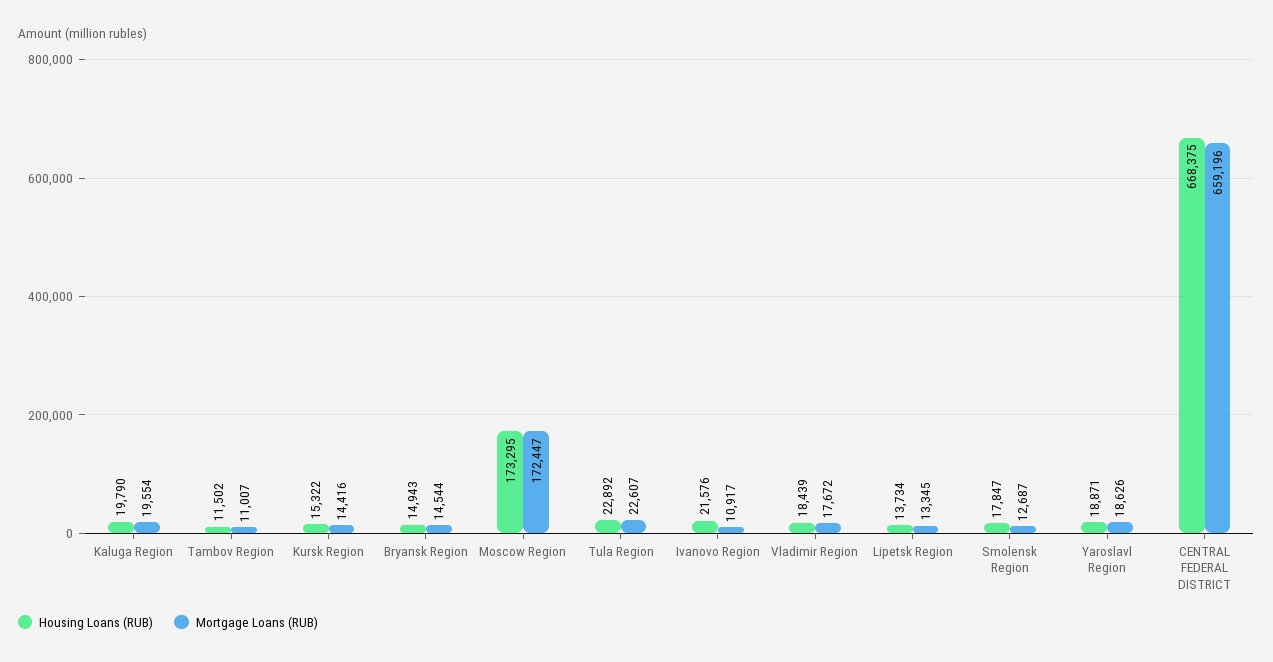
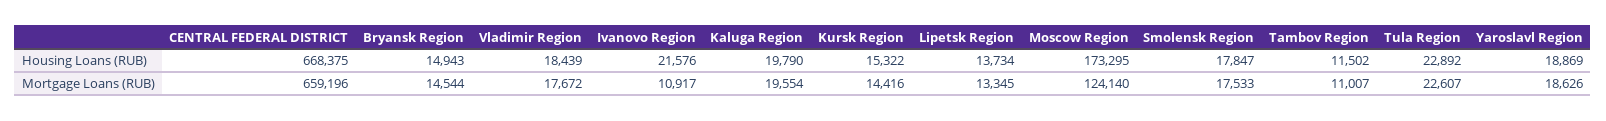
Mortgage Loans (RUB), Moscow Region: 172447 -> 124140
Mortgage Loans (RUB), Smolensk Region: 12687 -> 17533
Housing Loans (RUB), Yaroslavl Region: 18871 -> 18869

